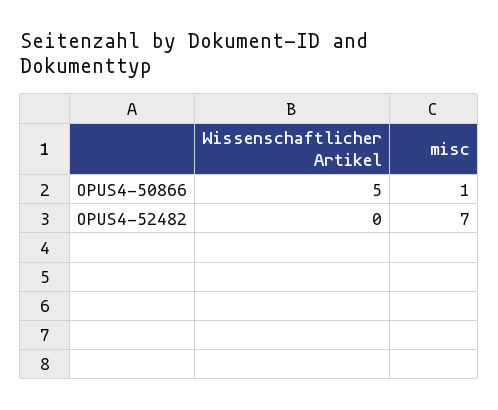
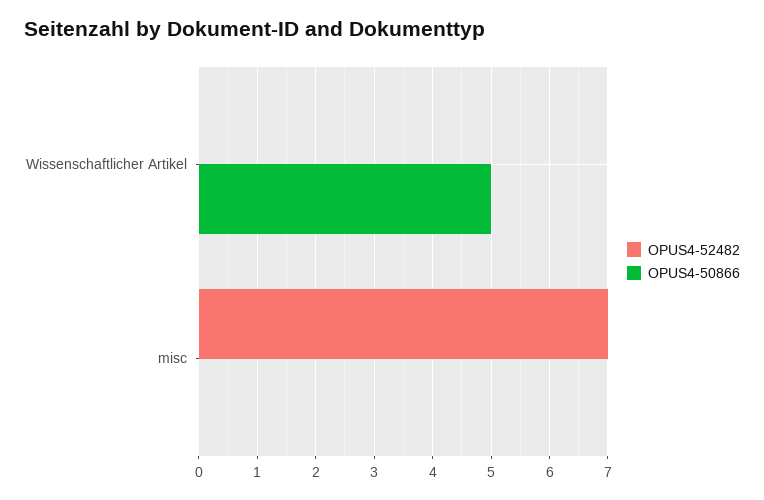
OPUS4-50866, misc: 1 -> 0

